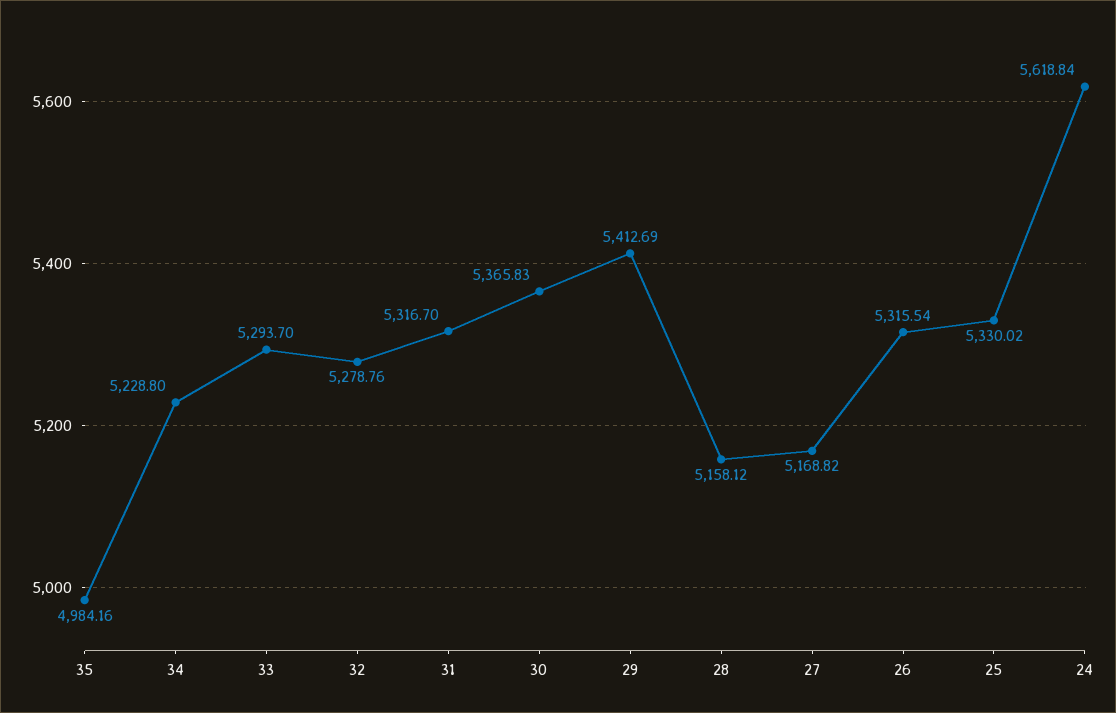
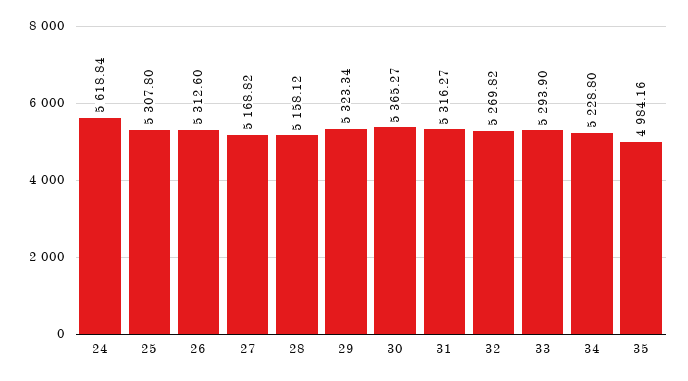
33: 5293.7 -> 5293.9
32: 5278.76 -> 5269.82
31: 5316.7 -> 5316.27
30: 5365.83 -> 5365.27
29: 5412.69 -> 5323.34
26: 5315.54 -> 5312.6
25: 5330.02 -> 5307.8

